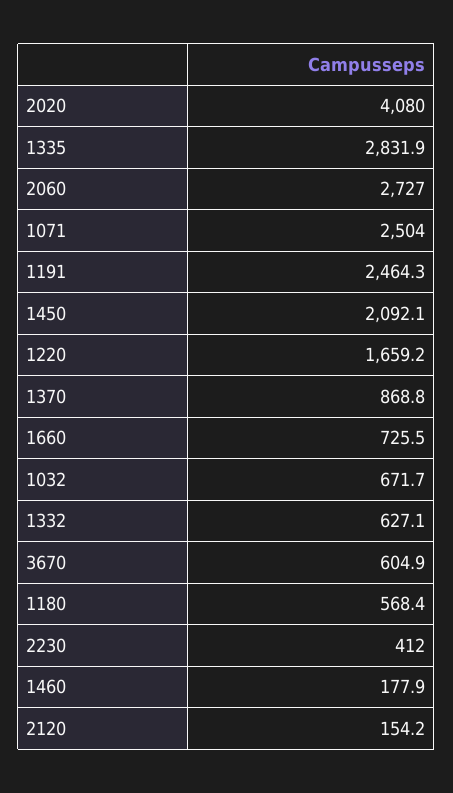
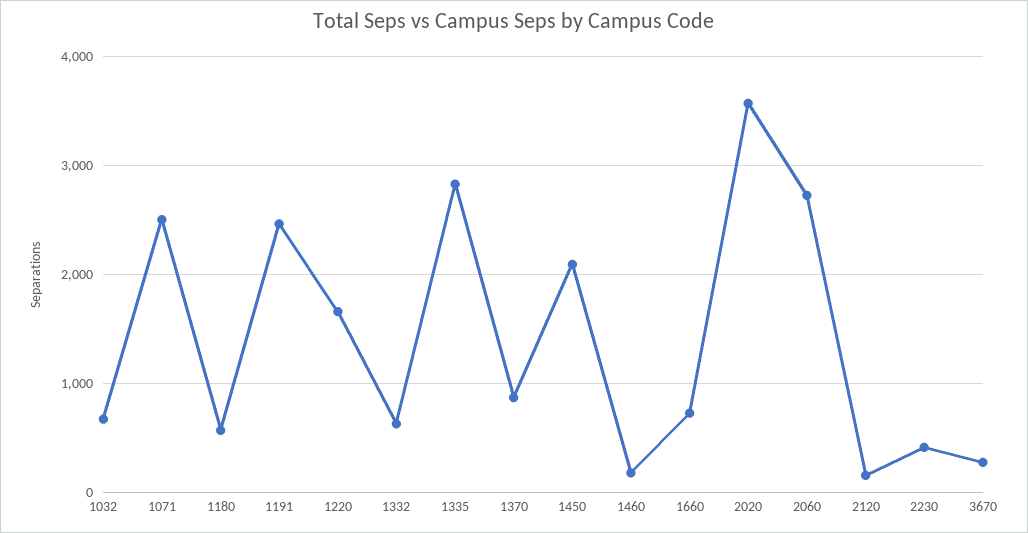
2020: 4080 -> 3600
3670: 604.9 -> 300

